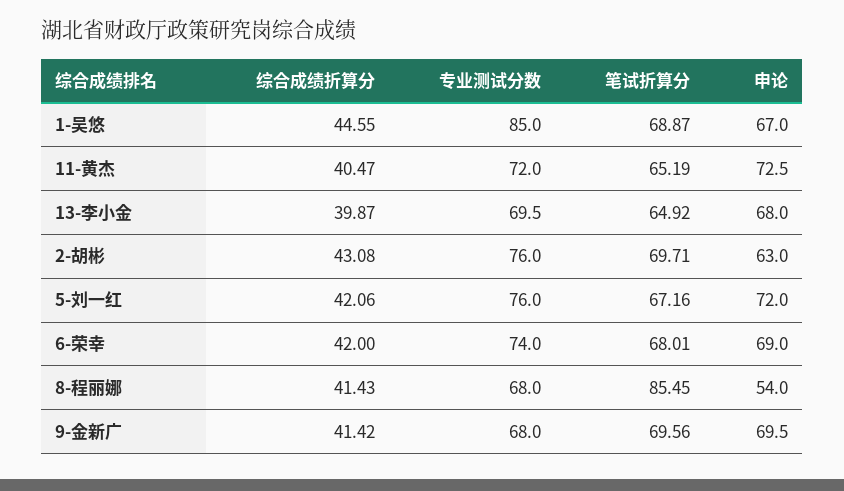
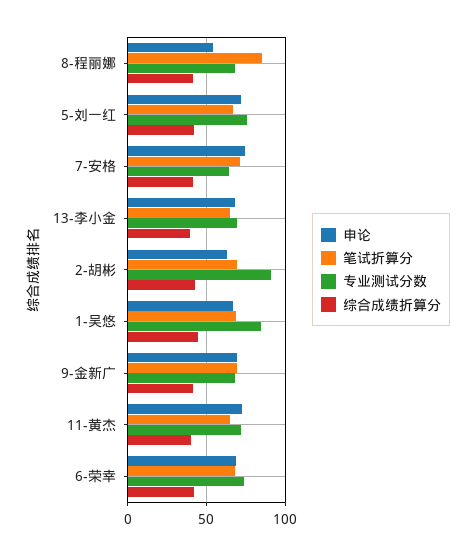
专业测试分数, 2-胡彬: 76 -> 90
申论, 7-安格: none -> 75
笔试折算分, 7-安格: none -> 70
专业测试分数, 7-安格: none -> 65
综合成绩折算分, 7-安格: none -> 40

